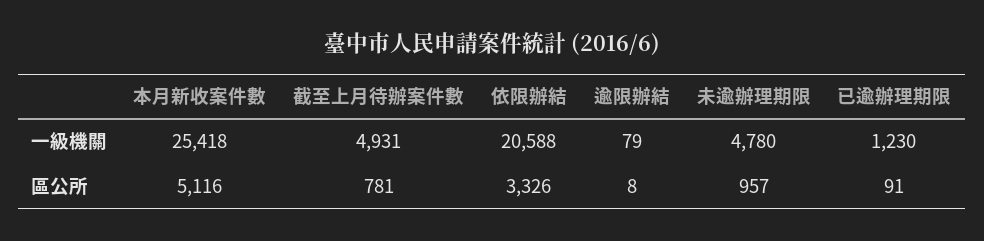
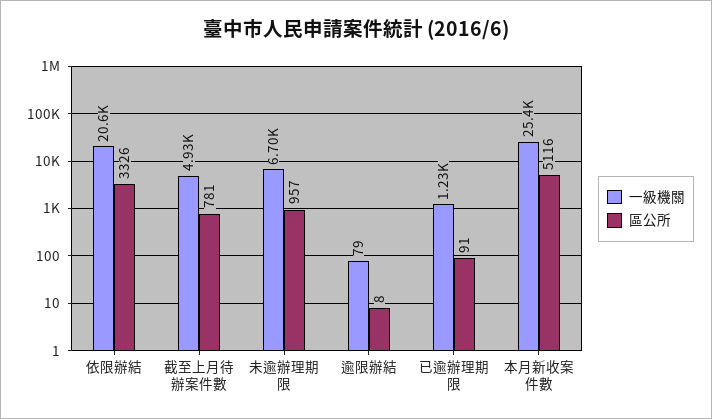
一級機關, 未逾辦理期限: 4780 -> 6700

